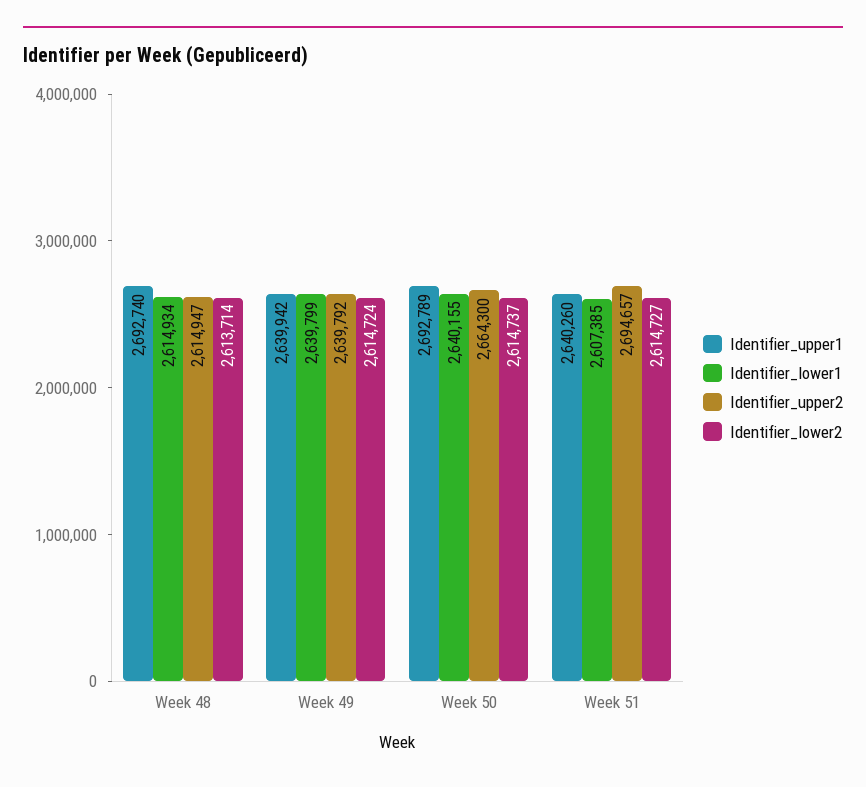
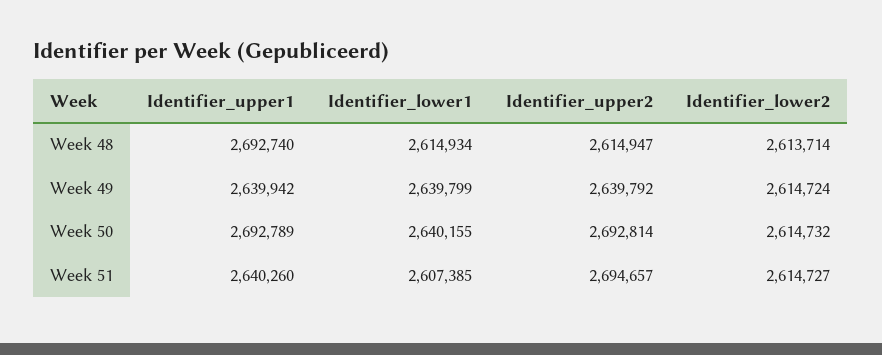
Identifier_upper2, Week 50: 2664300 -> 2692814
Identifier_lower2, Week 50: 2614737 -> 2614732

